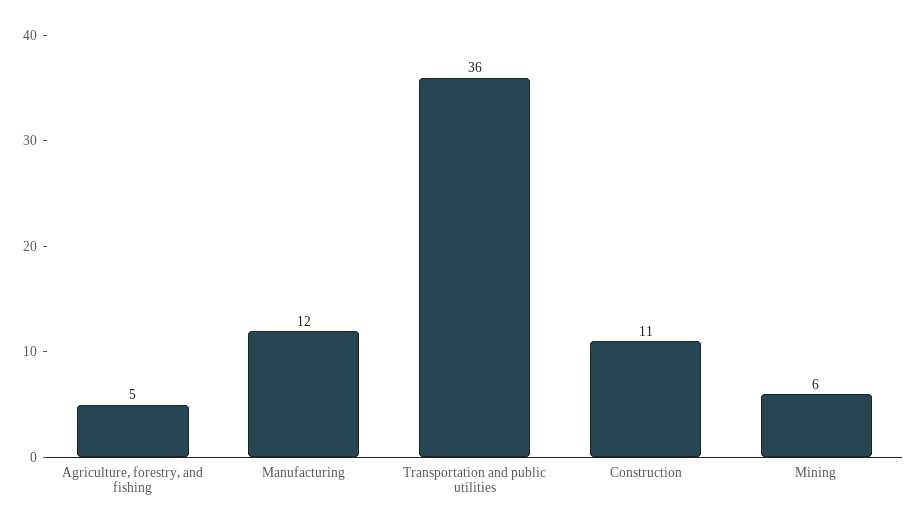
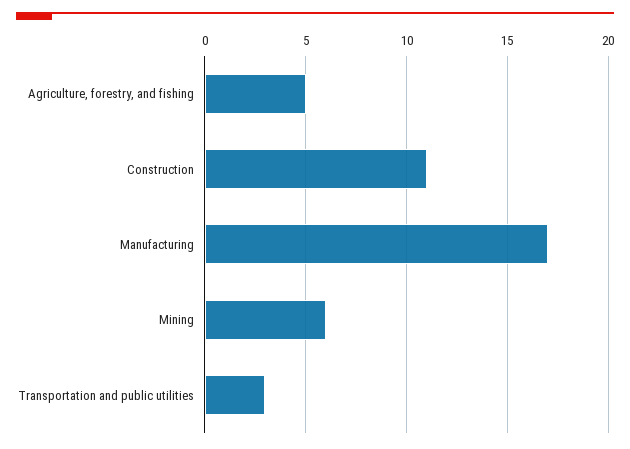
Manufacturing: 12 -> 17
Transportation and public utilities: 36 -> 3

